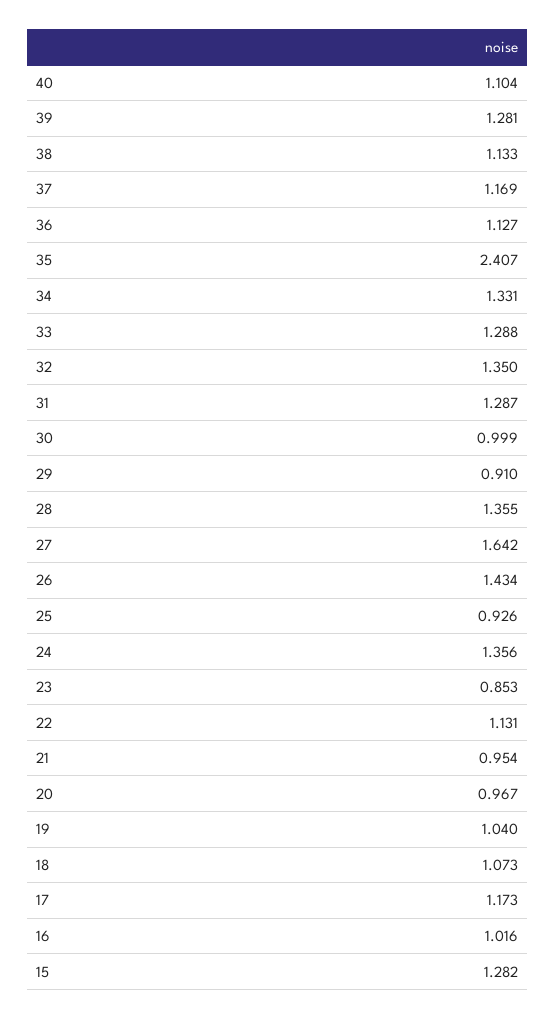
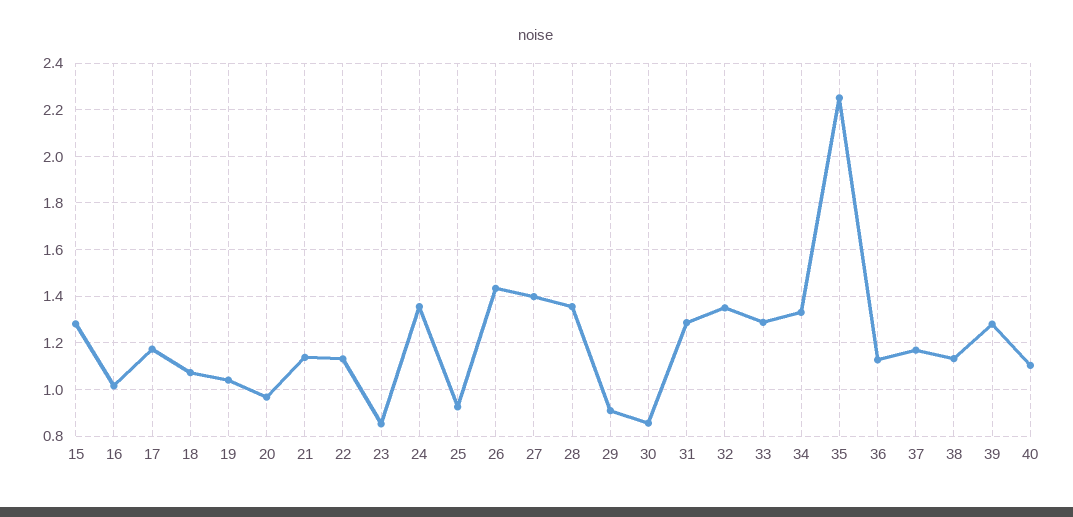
35: 2.407 -> 2.25
30: 0.999 -> 0.85
27: 1.642 -> 1.4
21: 0.954 -> 1.15

